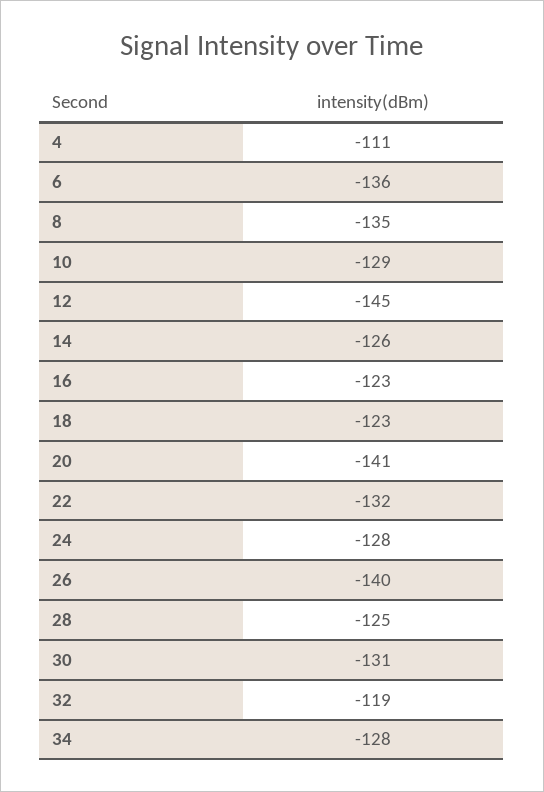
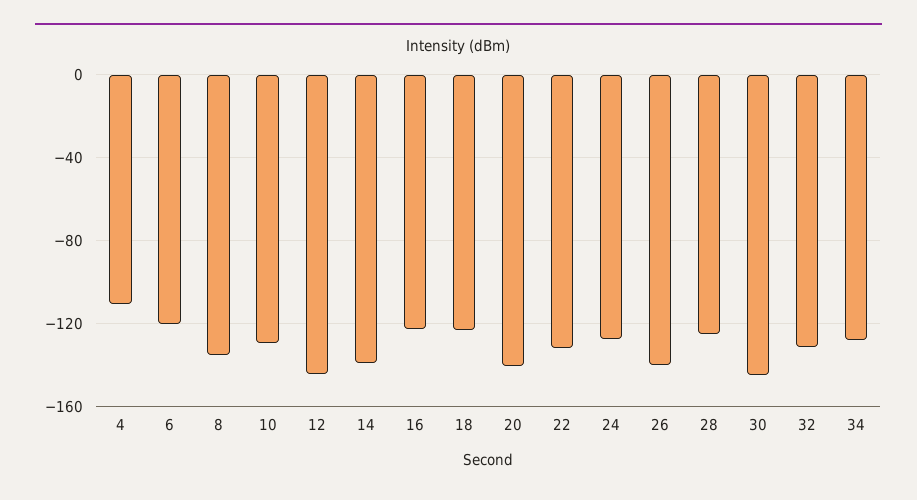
6: -136 -> -120
14: -126 -> -140
30: -131 -> -145
32: -119 -> -130

